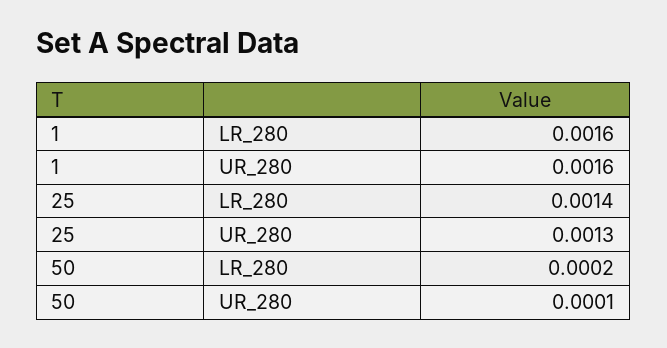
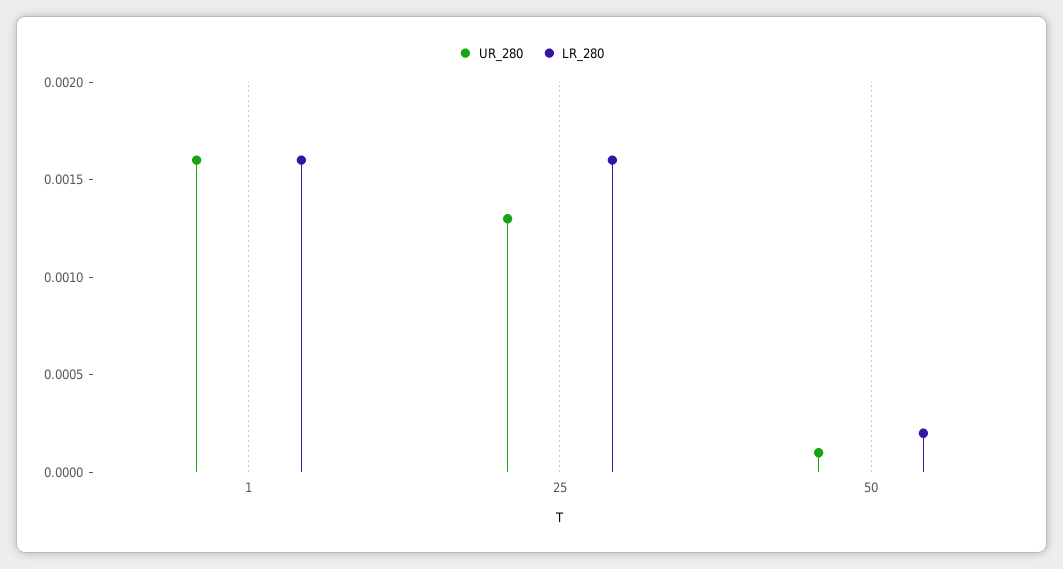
LR_280, 25: 0.0014 -> 0.0016

